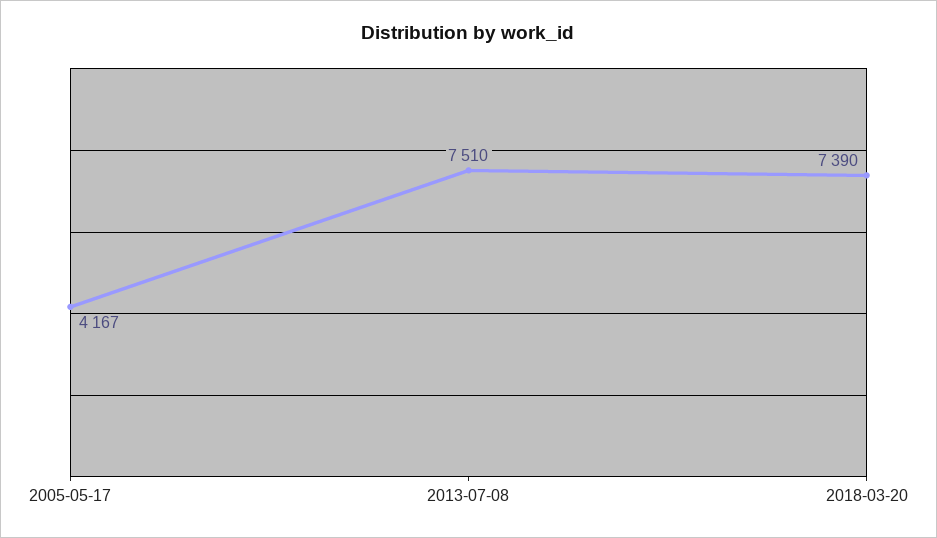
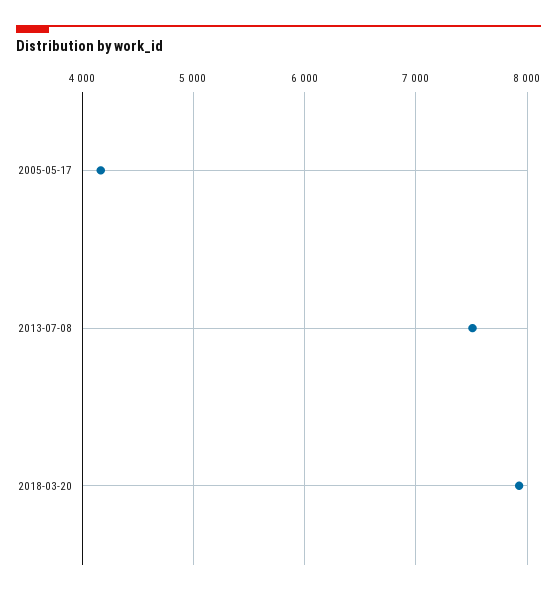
2018-03-20: 7390 -> 7900

